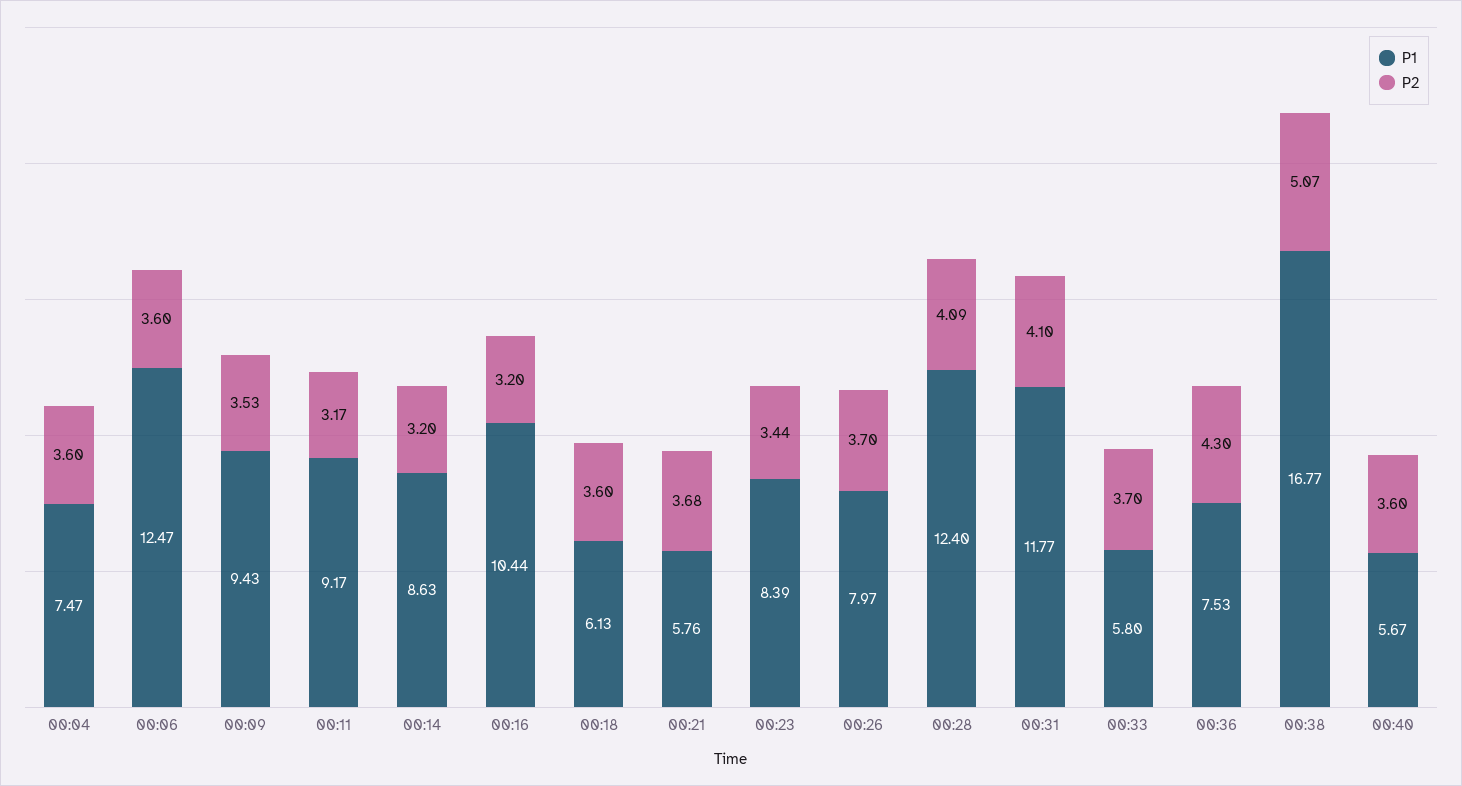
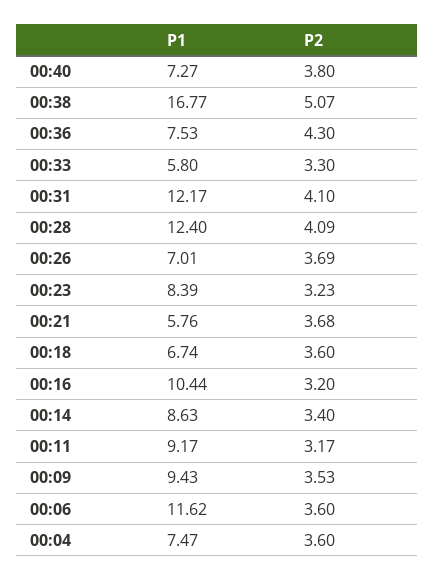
P1, 00:06: 12.47 -> 11.62
P2, 00:14: 3.2 -> 3.4
P1, 00:18: 6.13 -> 6.74
P2, 00:23: 3.44 -> 3.23
P1, 00:26: 7.97 -> 7.01
P2, 00:26: 3.7 -> 3.69
P1, 00:31: 11.77 -> 12.17
P2, 00:33: 3.7 -> 3.3
P1, 00:40: 5.67 -> 7.27
P2, 00:40: 3.6 -> 3.8

